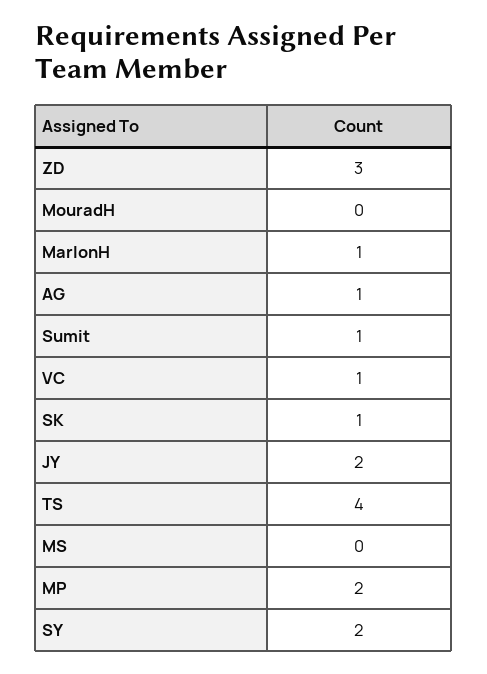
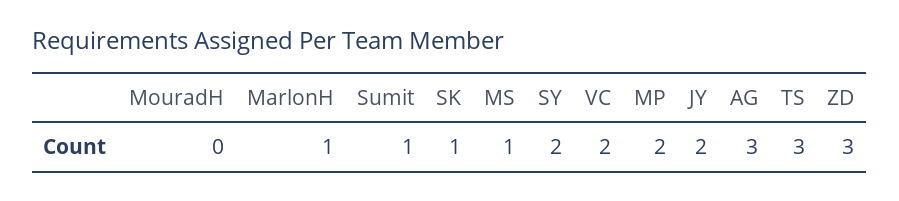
AG: 1 -> 3
VC: 1 -> 2
TS: 4 -> 3
MS: 0 -> 1

